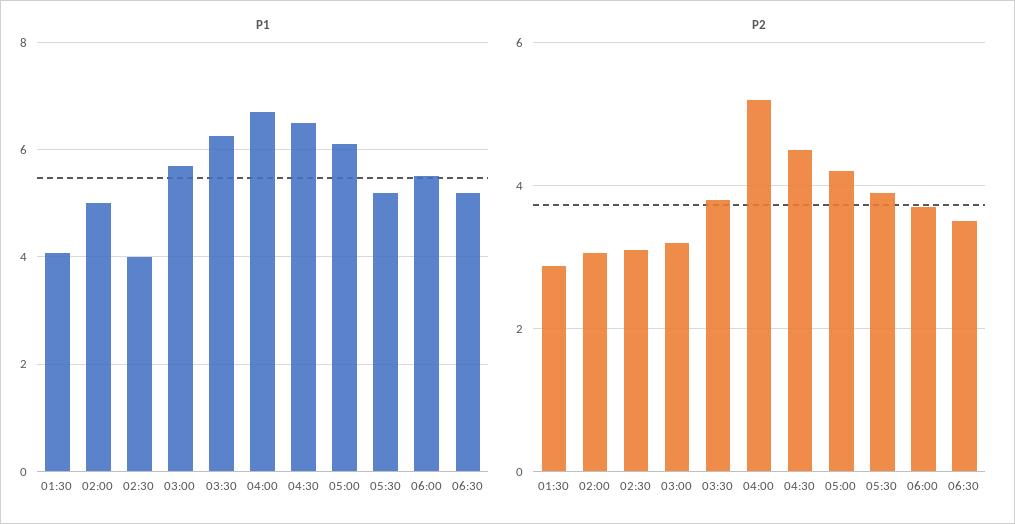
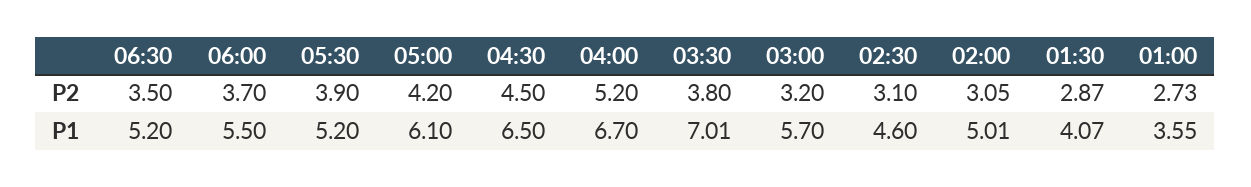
P1, 02:30: 4 -> 4.6
P1, 03:30: 6.2 -> 7.01
P2, 01:00: none -> 2.73
P1, 01:00: none -> 3.55

